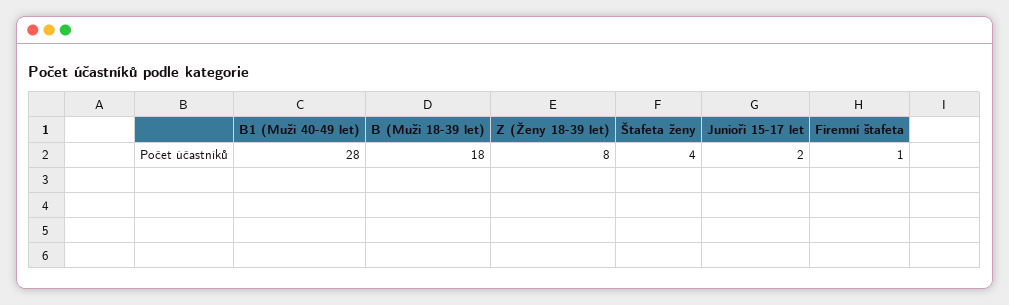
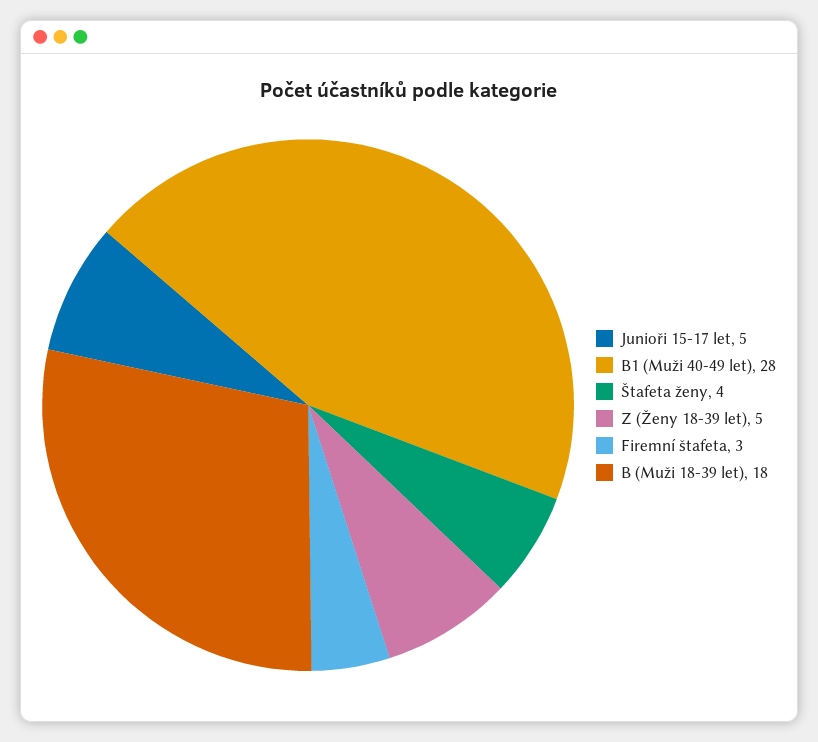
Z (Ženy 18-39 let): 8 -> 5
Junioři 15-17 let: 2 -> 5
Firemní štafeta: 1 -> 3

